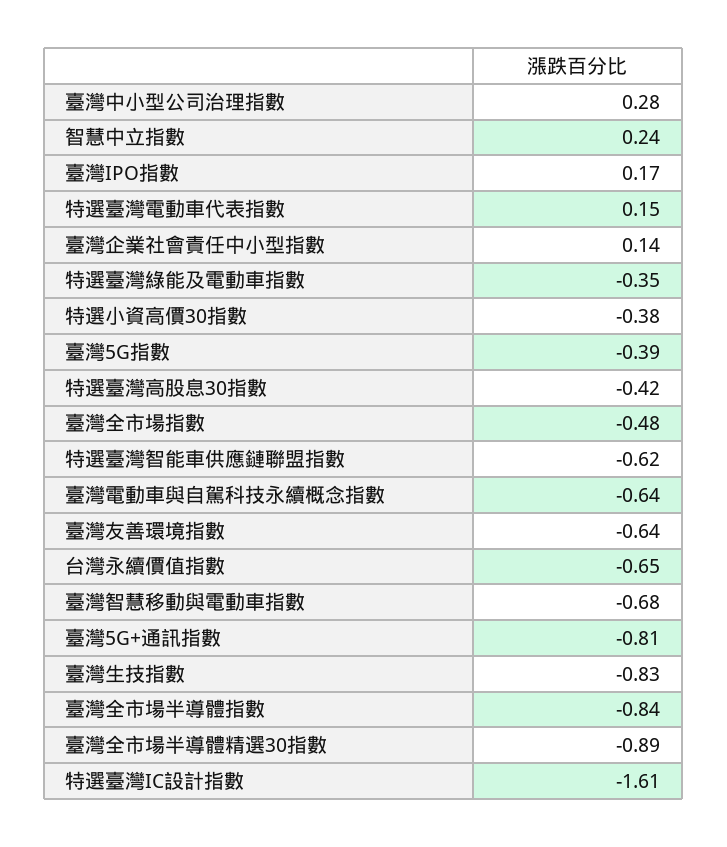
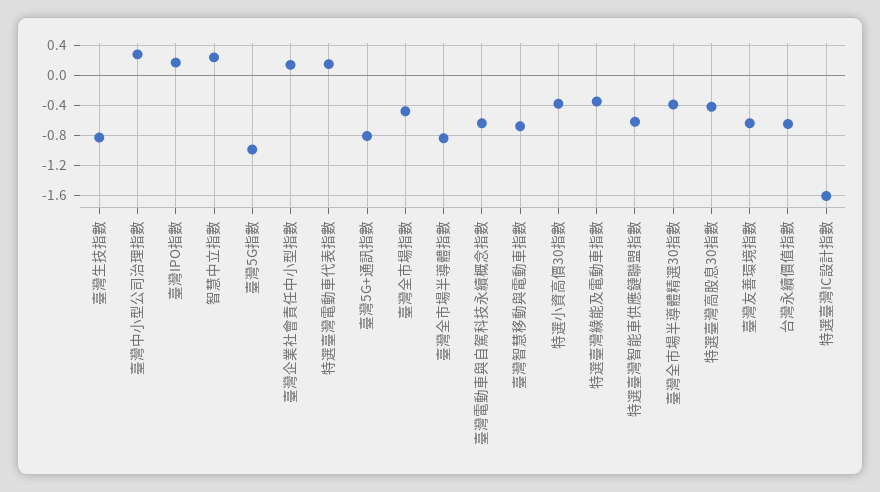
臺灣5G指數: -0.39 -> -1
臺灣全市場半導體精選30指數: -0.89 -> -0.4

